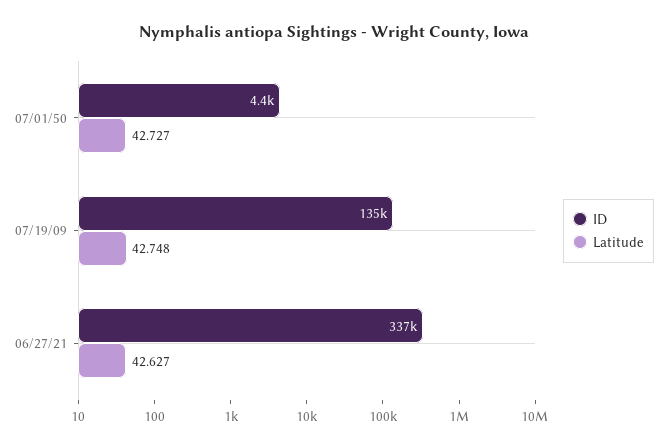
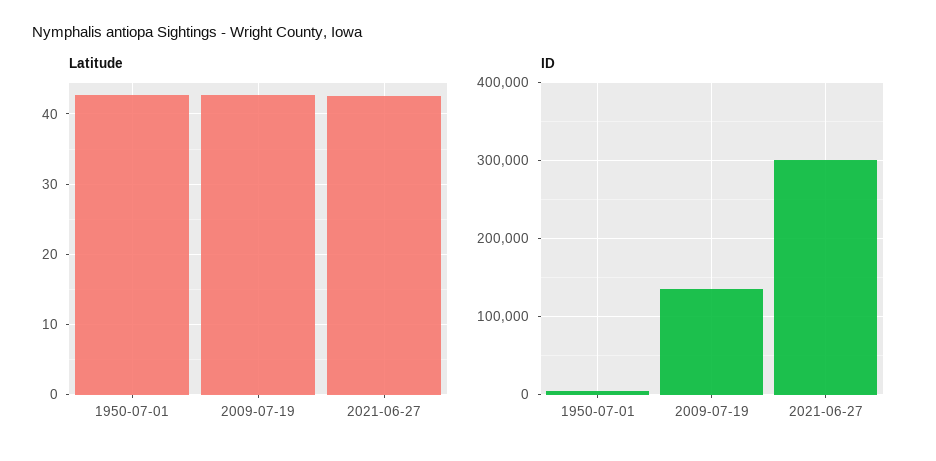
ID, 06/27/21: 337000 -> 300000

